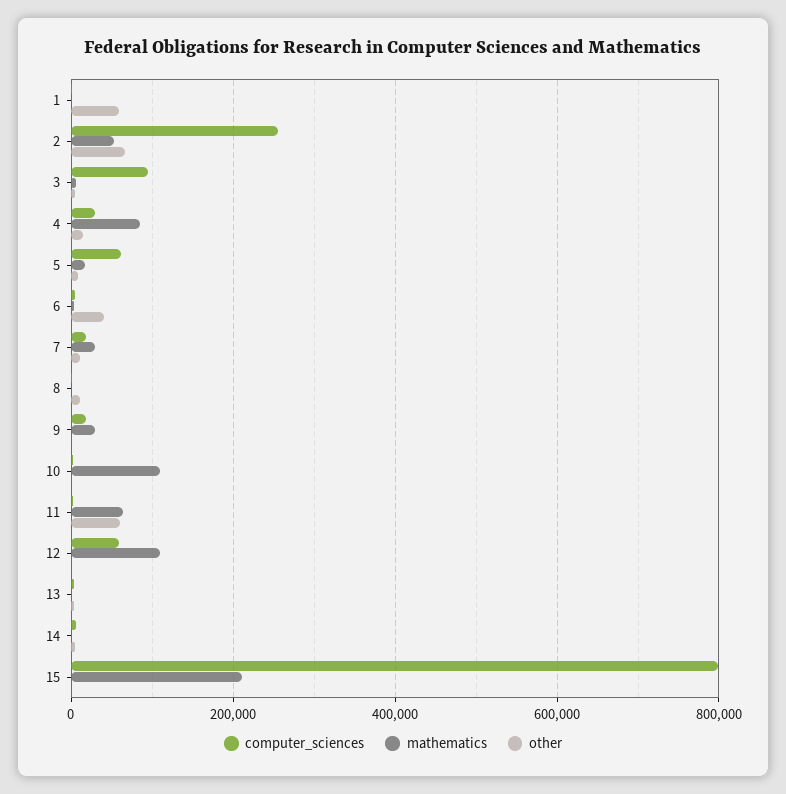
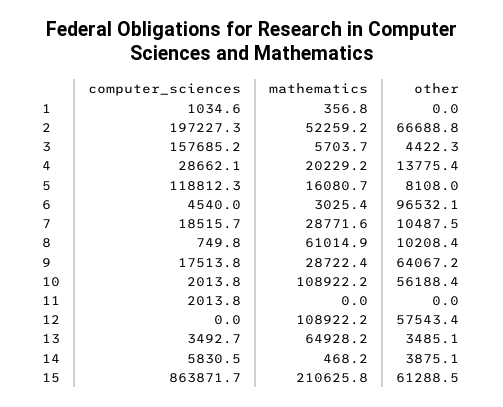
other, 1: 60000 -> 0
computer_sciences, 2: 260000 -> 197227.3
computer_sciences, 3: 100000 -> 157685.2
mathematics, 4: 80000 -> 20229.2
computer_sciences, 5: 60000 -> 118812.3
other, 6: 40000 -> 96532.1
mathematics, 8: 0 -> 61014.9
other, 9: 0 -> 64067.2
other, 10: 0 -> 56188.4
mathematics, 11: 60000 -> 0
other, 11: 60000 -> 0
computer_sciences, 12: 60000 -> 0
other, 12: 0 -> 57543.4
mathematics, 13: 0 -> 64928.2
computer_sciences, 15: 800000 -> 863871.7
other, 15: 0 -> 61288.5

